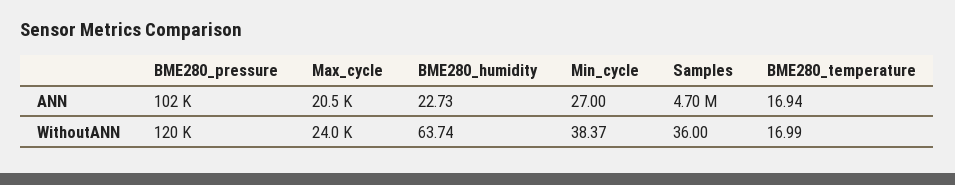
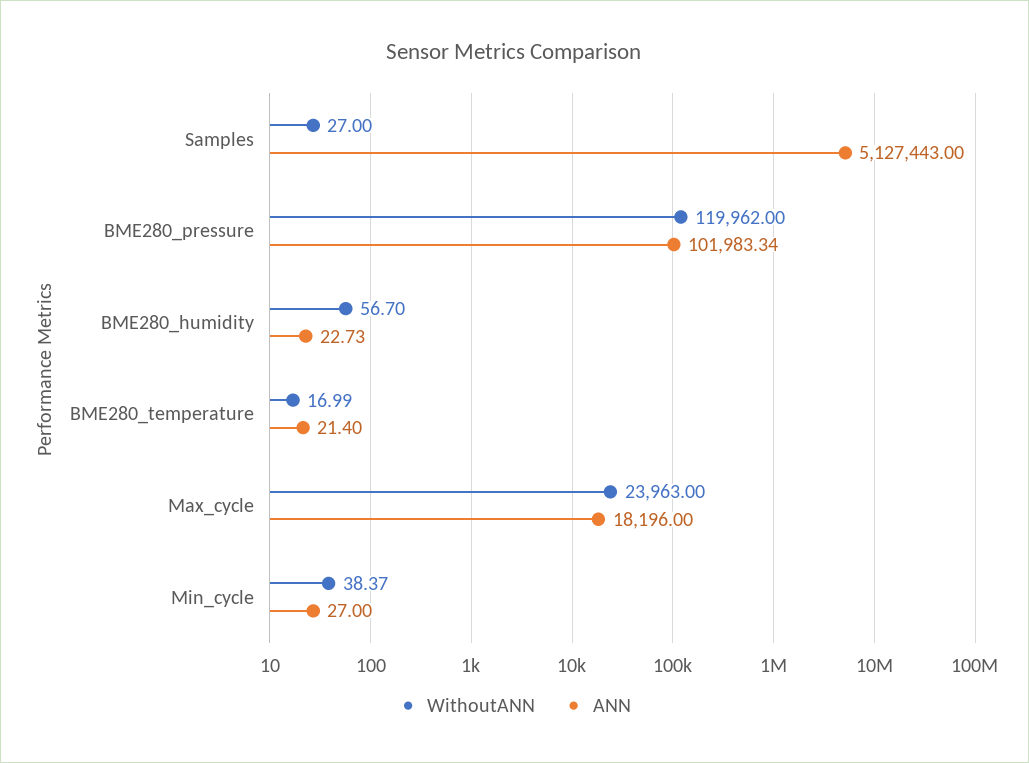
ANN, Max_cycle: 20500 -> 18196
ANN, Samples: 4700000 -> 5127443
ANN, BME280_temperature: 16.94 -> 21.4
WithoutANN, BME280_humidity: 63.74 -> 56.7
WithoutANN, Samples: 36 -> 27

